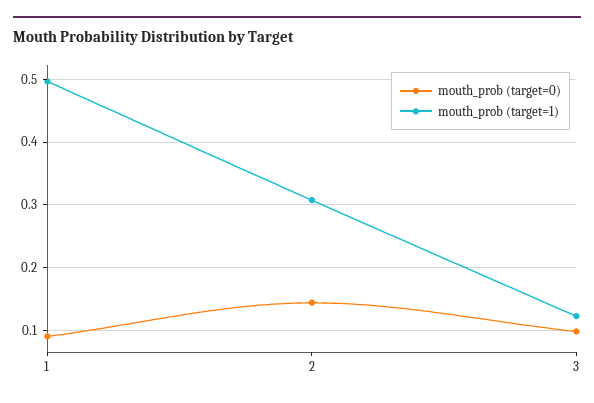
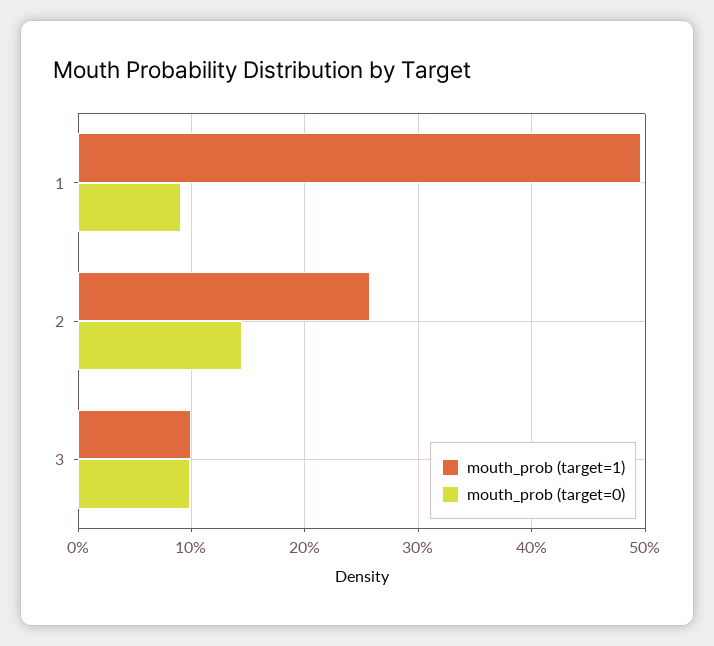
mouth_prob (target=1), 2: 0.31 -> 0.26
mouth_prob (target=1), 3: 0.12 -> 0.1

